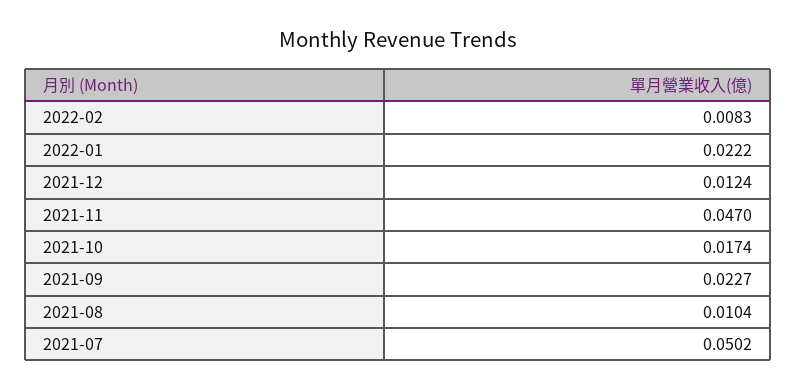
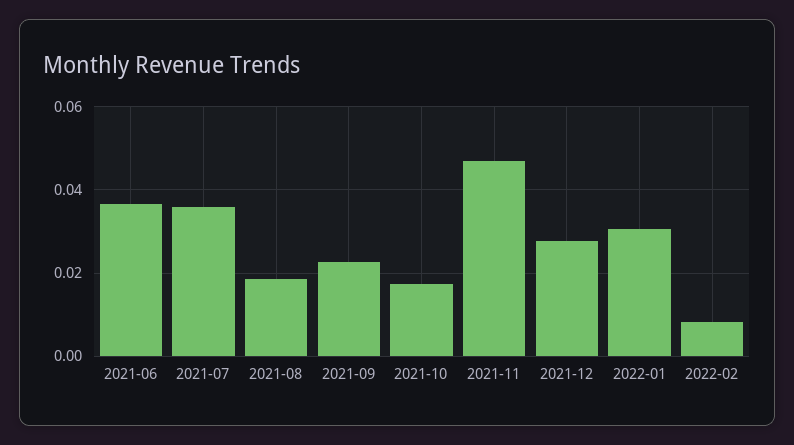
2022-01: 0.0222 -> 0.03
2021-12: 0.0124 -> 0.028
2021-08: 0.0104 -> 0.018
2021-07: 0.0502 -> 0.036
2021-06: none -> 0.036

